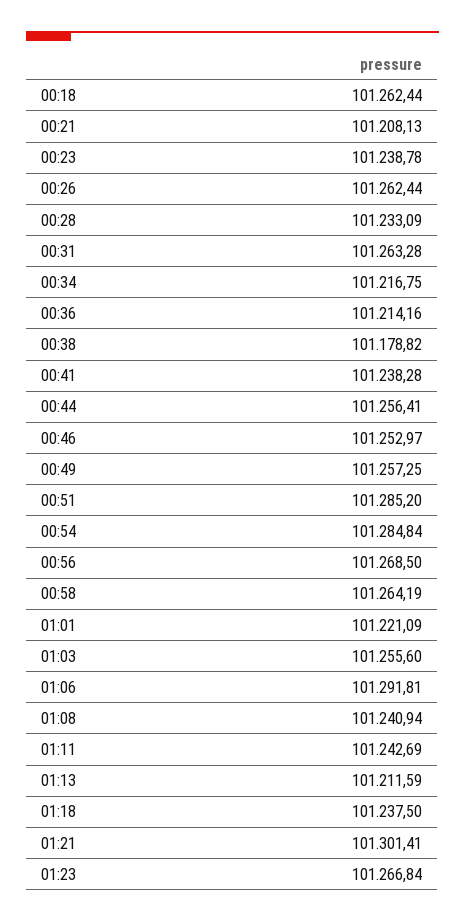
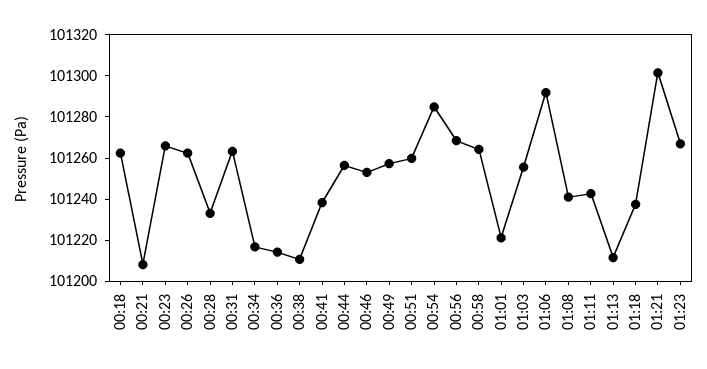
00:23: 101238.78 -> 101265
00:38: 101178.82 -> 101210
00:51: 101285.2 -> 101260

